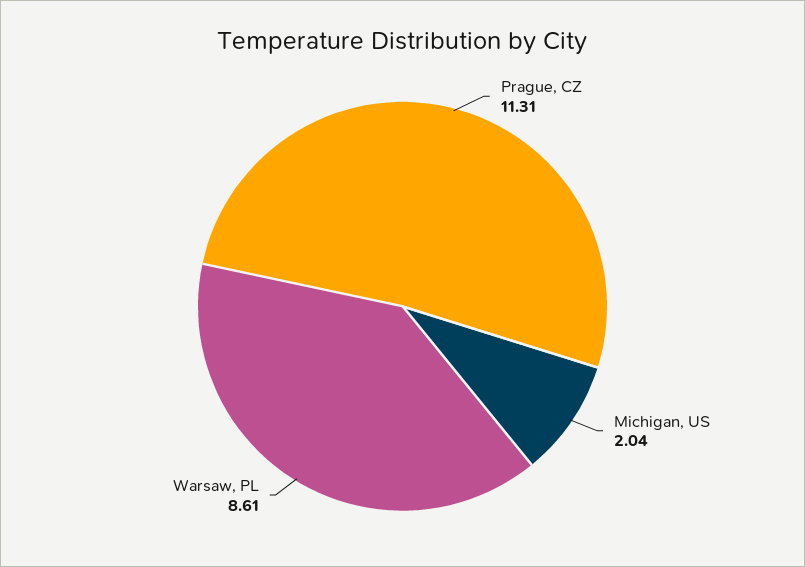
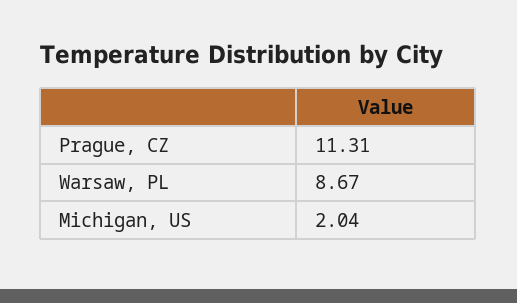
Warsaw, PL: 8.61 -> 8.67

